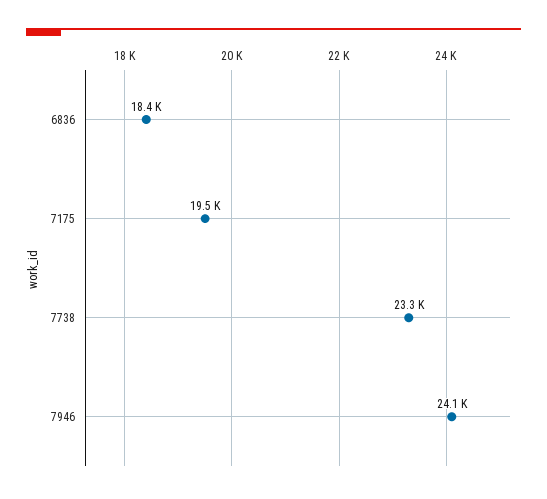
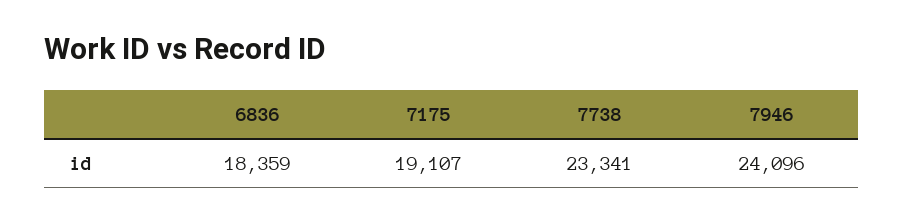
7175: 19500 -> 19107

